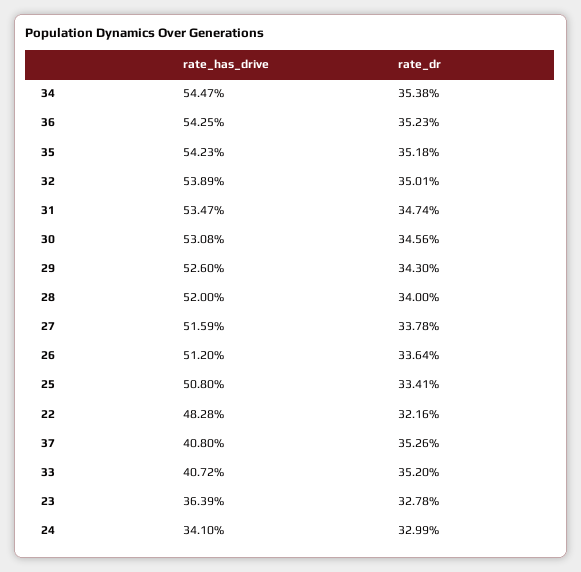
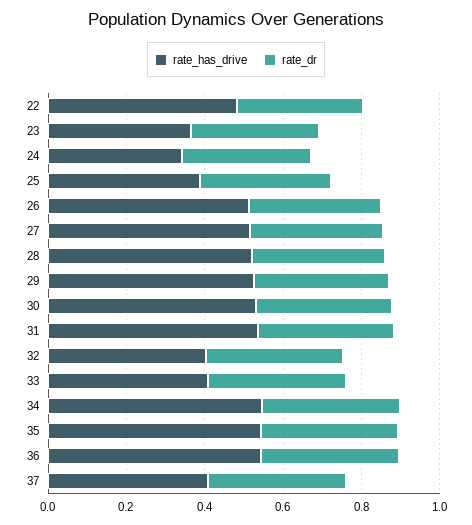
rate_has_drive, 32: 0.5389 -> 0.4
rate_has_drive, 25: 0.508 -> 0.4

